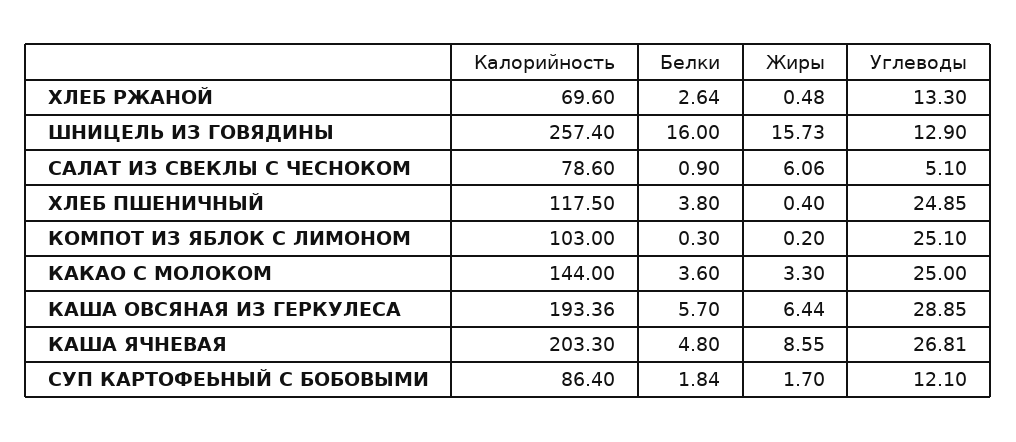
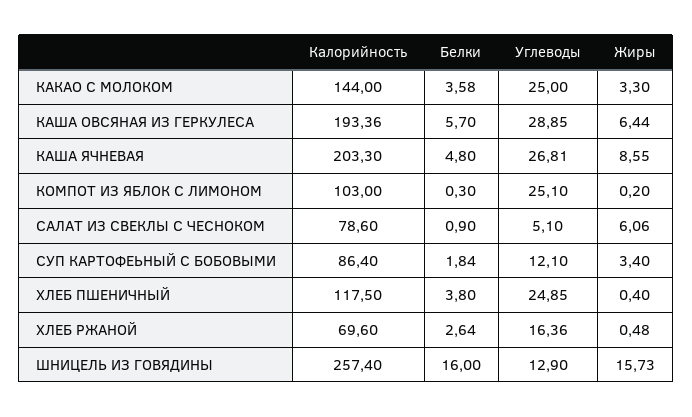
Углеводы, ХЛЕБ РЖАНОЙ: 13.3 -> 16.36
Белки, КАКАО С МОЛОКОМ: 3.6 -> 3.58
Жиры, СУП КАРТОФЕЬНЫЙ С БОБОВЫМИ: 1.7 -> 3.4

